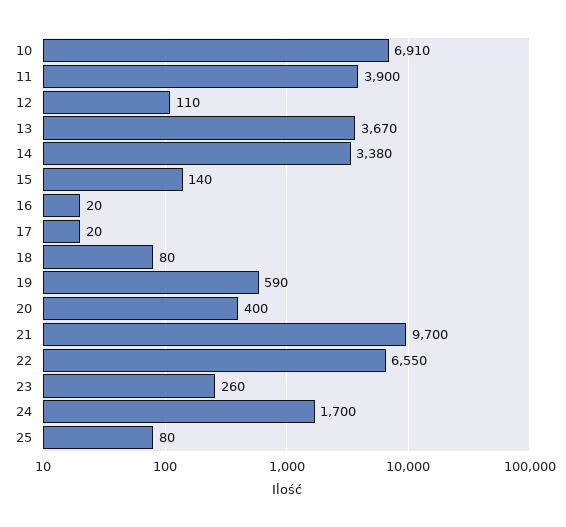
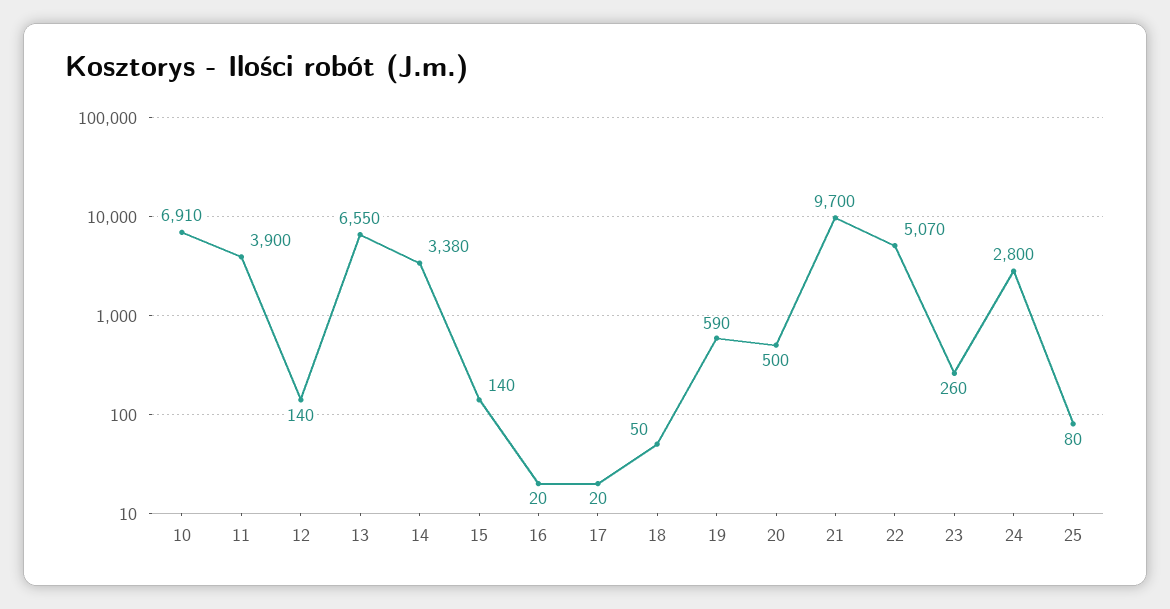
12: 110 -> 140
13: 3670 -> 6550
18: 80 -> 50
20: 400 -> 500
22: 6550 -> 5070
24: 1700 -> 2800

